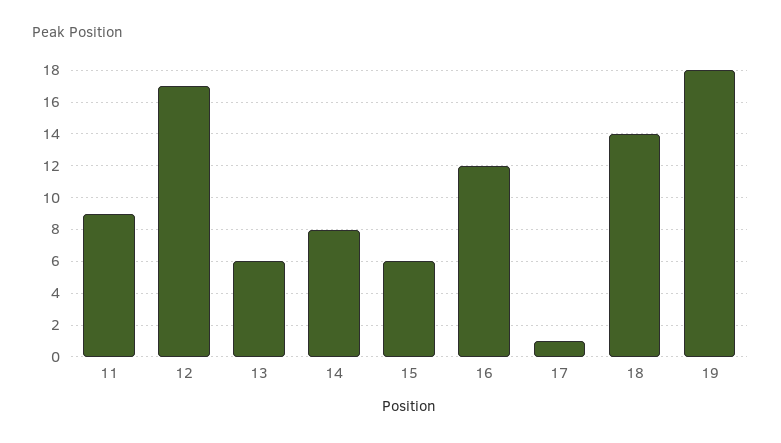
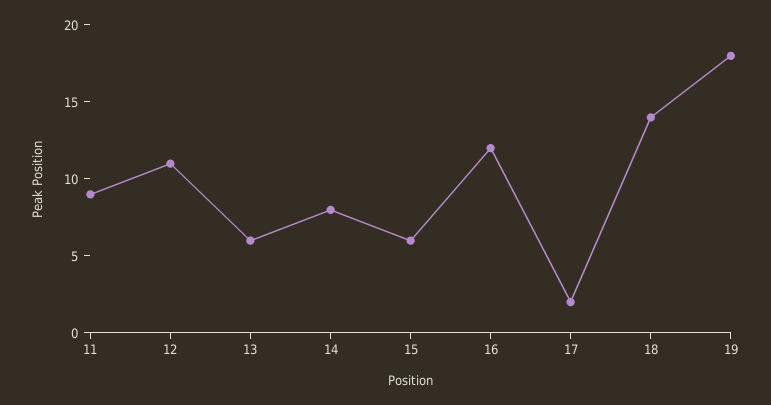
12: 17 -> 11
17: 1 -> 2

